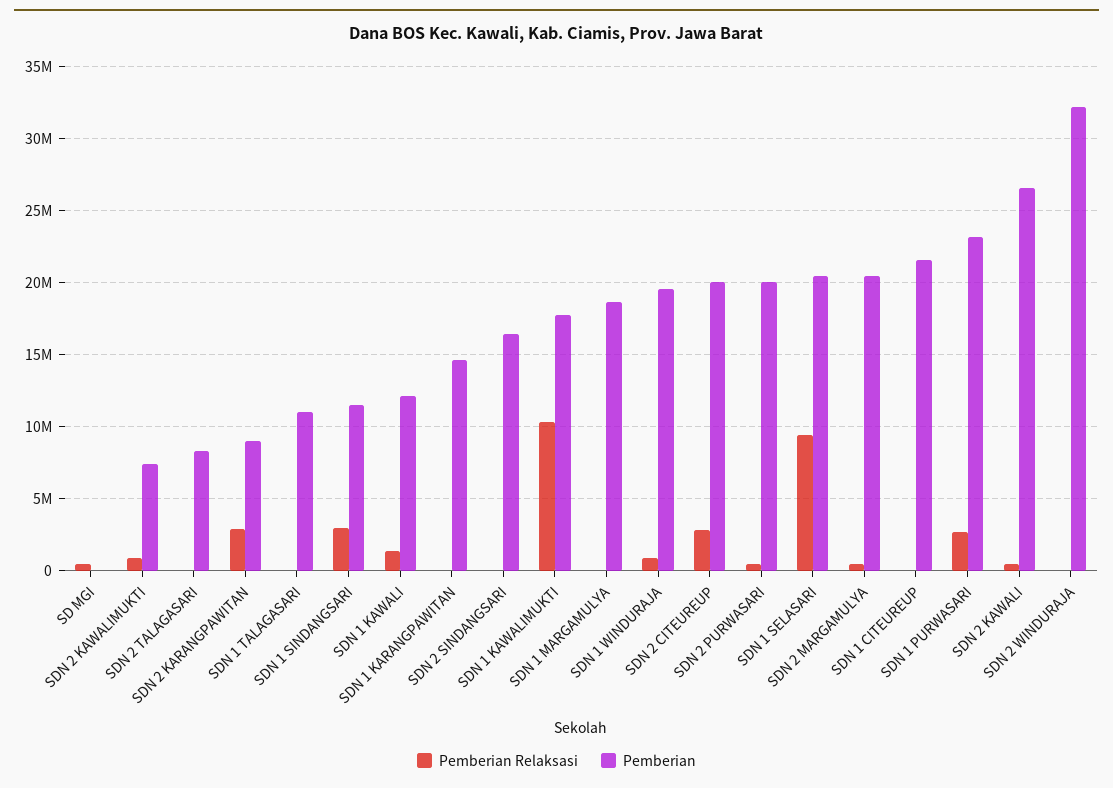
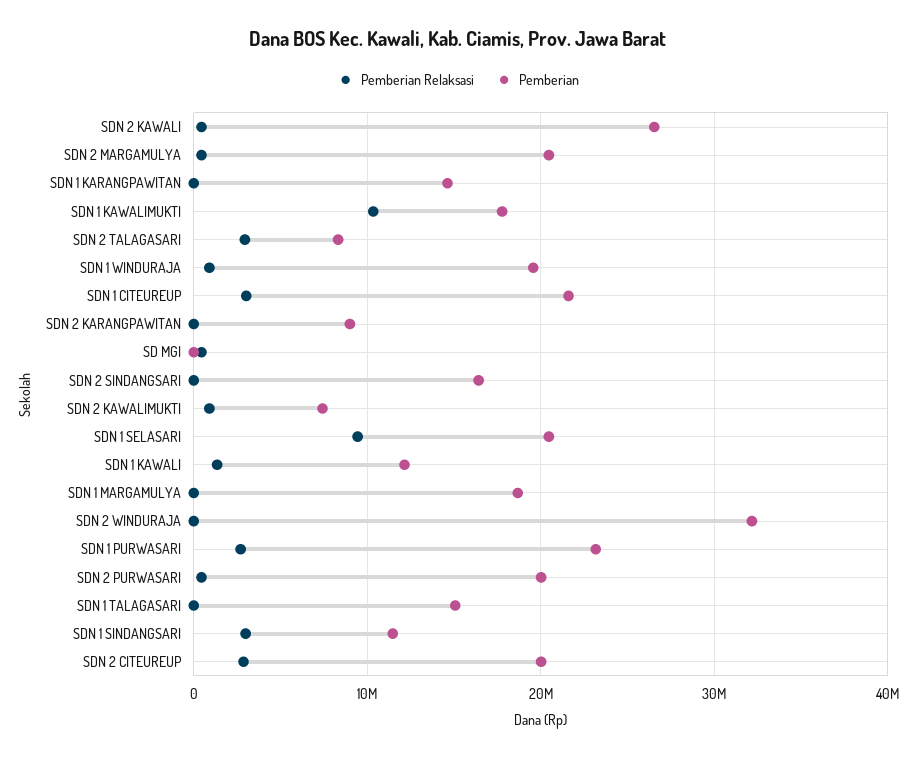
Pemberian Relaksasi, SDN 2 TALAGASARI: 0 -> 3000000
Pemberian Relaksasi, SDN 2 KARANGPAWITAN: 3000000 -> 0
Pemberian, SDN 1 TALAGASARI: 11000000 -> 15000000
Pemberian Relaksasi, SDN 1 CITEUREUP: 0 -> 3000000

